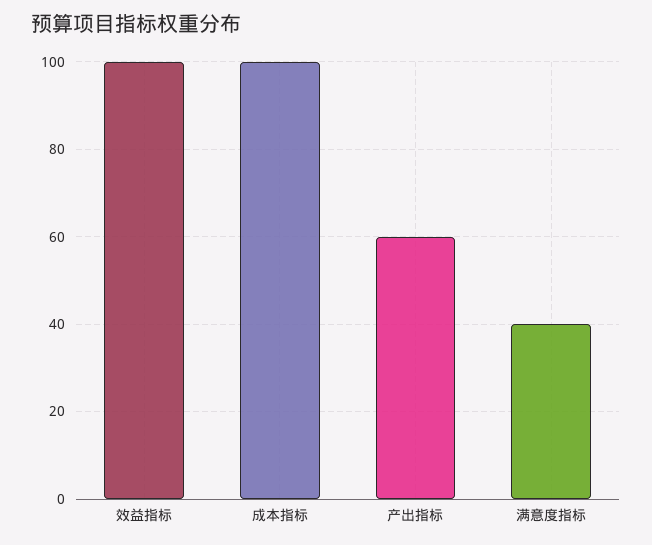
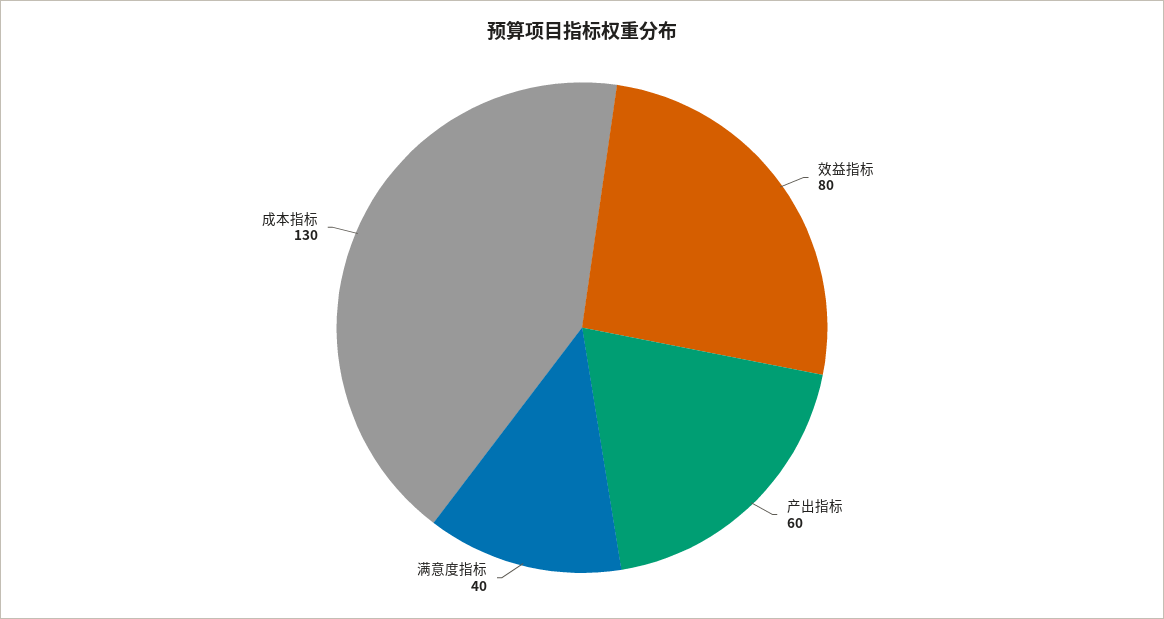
效益指标: 100 -> 80
成本指标: 100 -> 130

